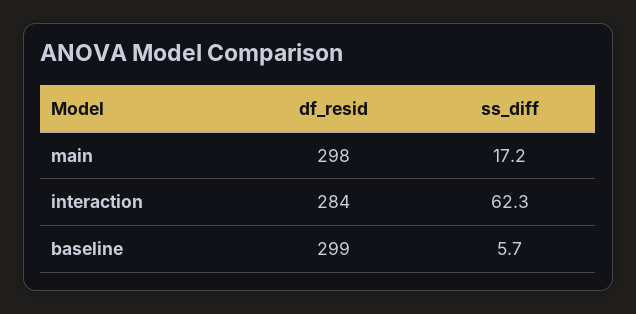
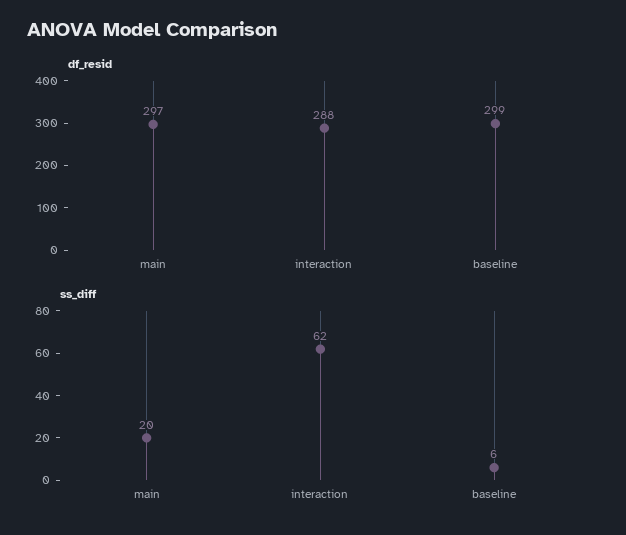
df_resid, main: 298 -> 297
ss_diff, main: 17.2 -> 20
df_resid, interaction: 284 -> 288

